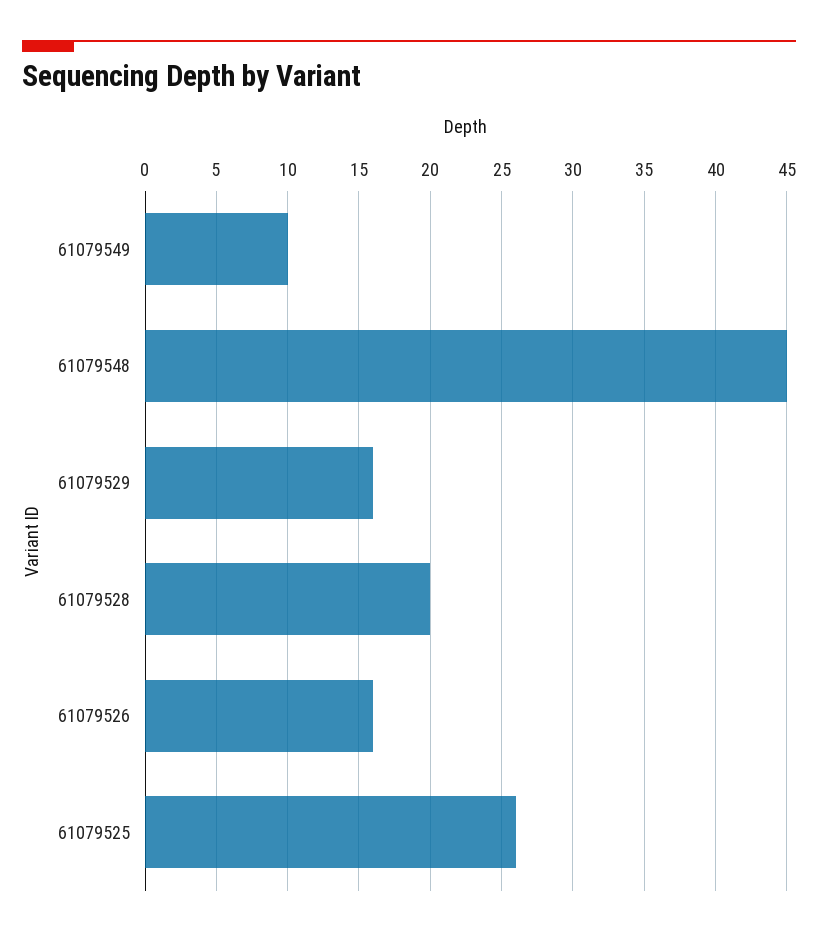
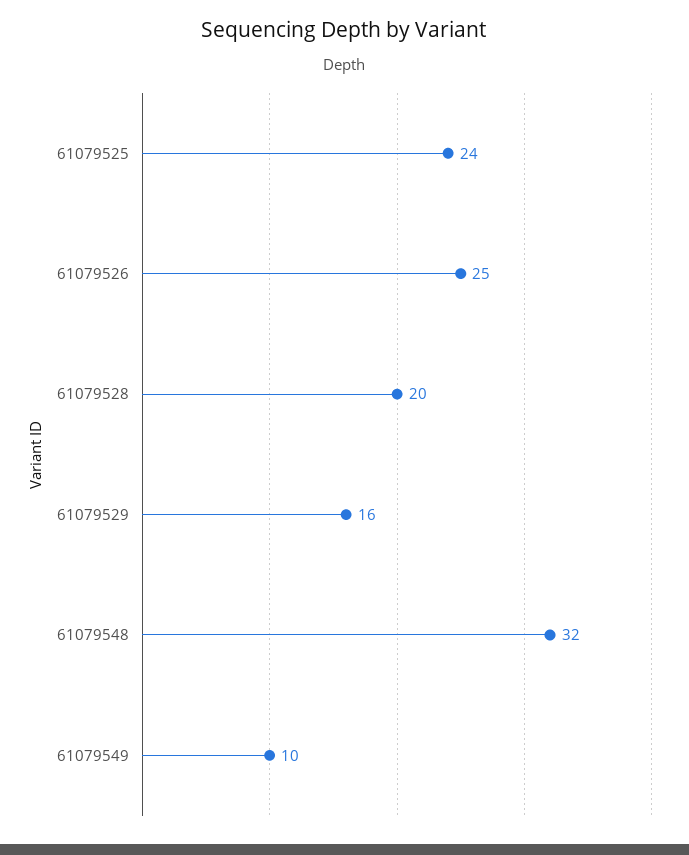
61079548: 45 -> 32
61079526: 16 -> 25
61079525: 26 -> 24

